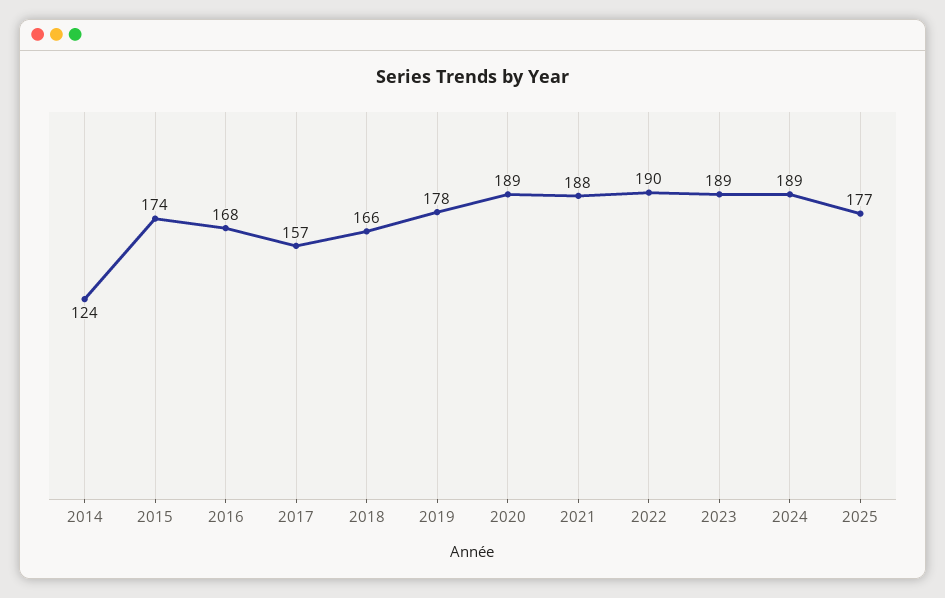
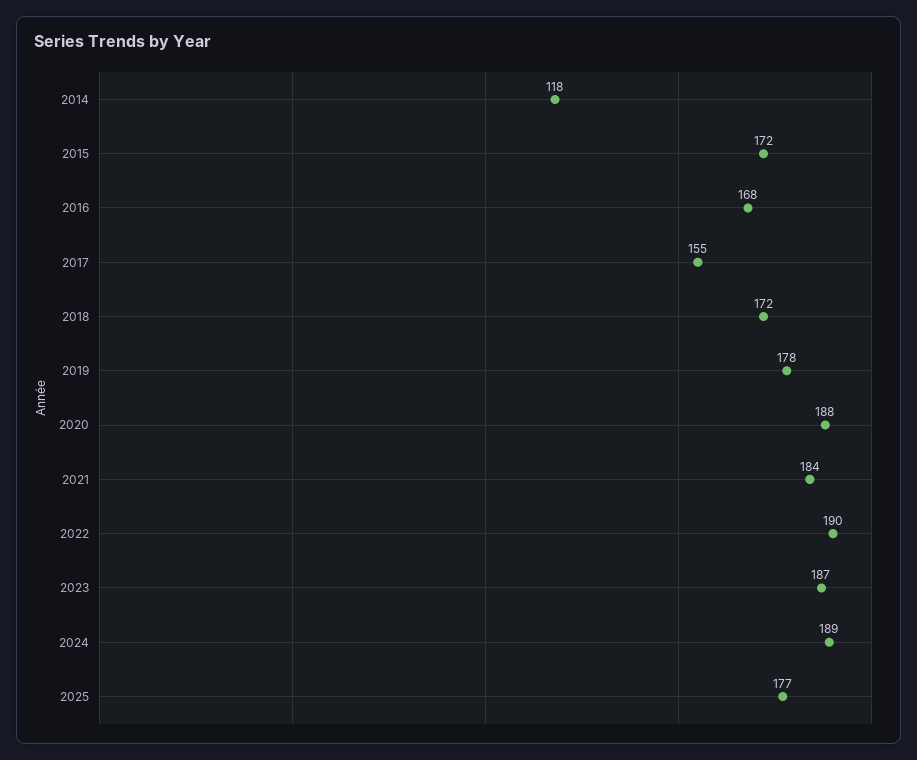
2014: 124 -> 118
2015: 174 -> 172
2017: 157 -> 155
2018: 166 -> 172
2020: 189 -> 188
2021: 188 -> 184
2023: 189 -> 187

